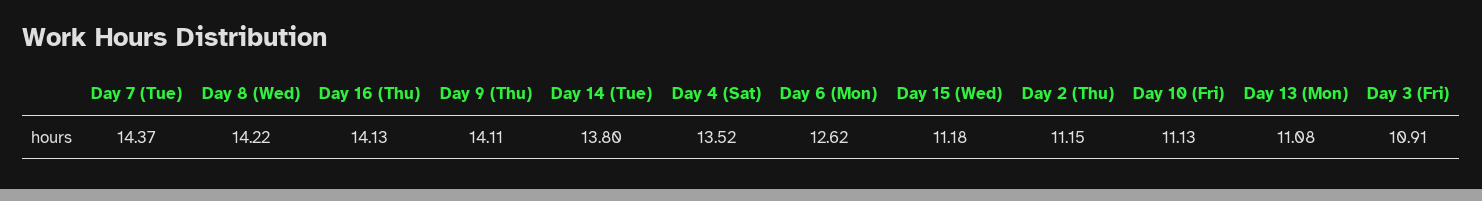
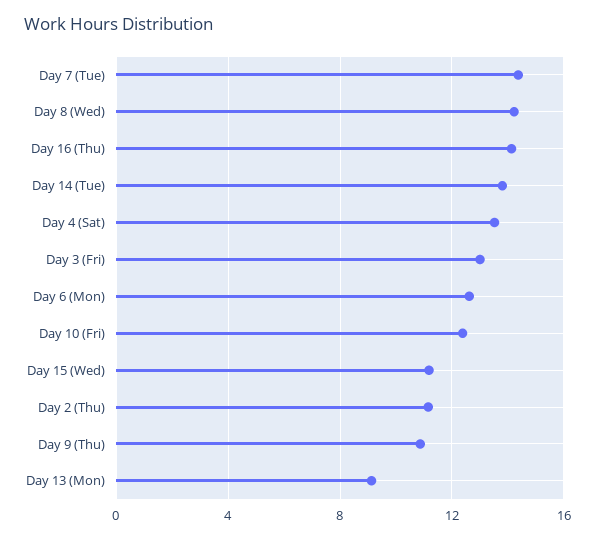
Day 9 (Thu): 14.11 -> 11
Day 10 (Fri): 11.13 -> 12.5
Day 13 (Mon): 11.08 -> 9
Day 3 (Fri): 10.91 -> 13

